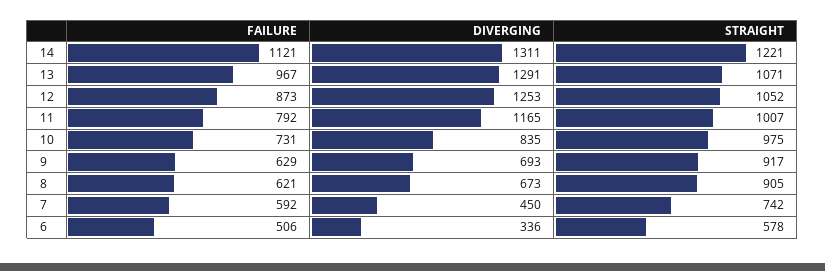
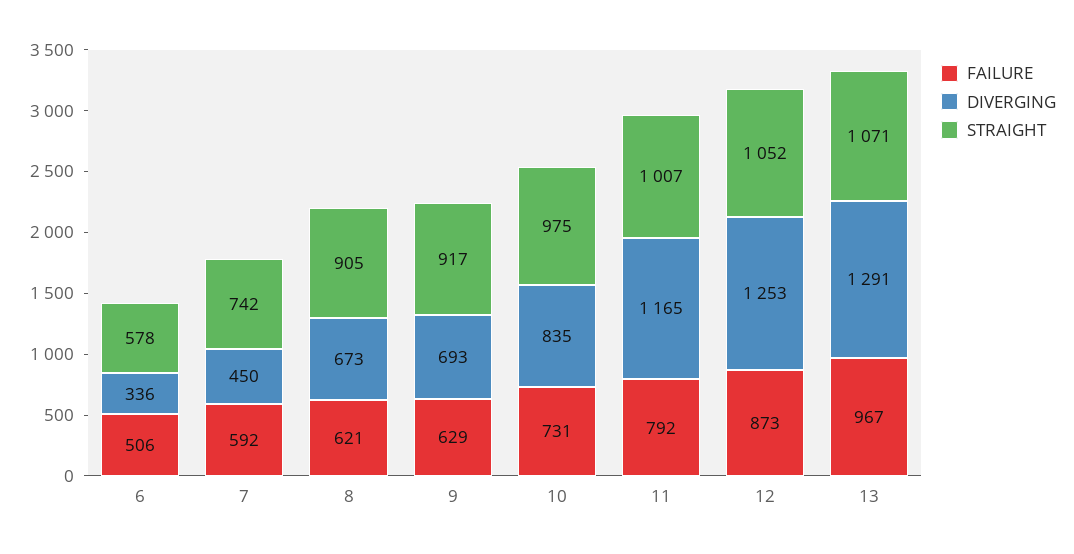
FAILURE, 14: 1121 -> none
DIVERGING, 14: 1311 -> none
STRAIGHT, 14: 1221 -> none

